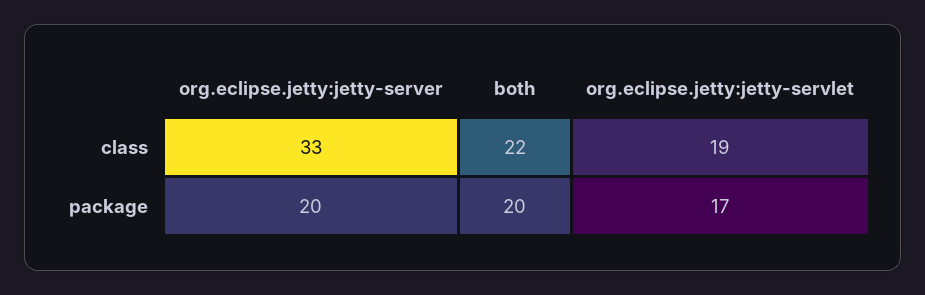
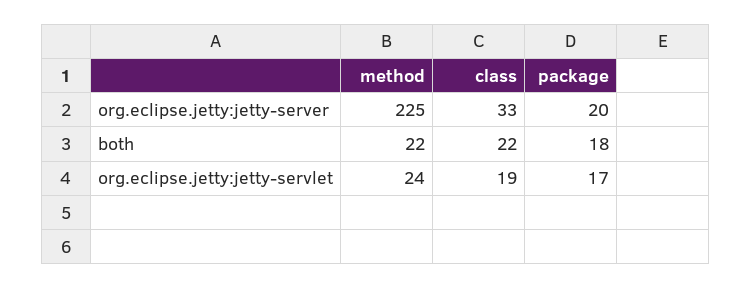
both, package: 20 -> 18
org.eclipse.jetty:jetty-server, method: none -> 225
both, method: none -> 22
org.eclipse.jetty:jetty-servlet, method: none -> 24

